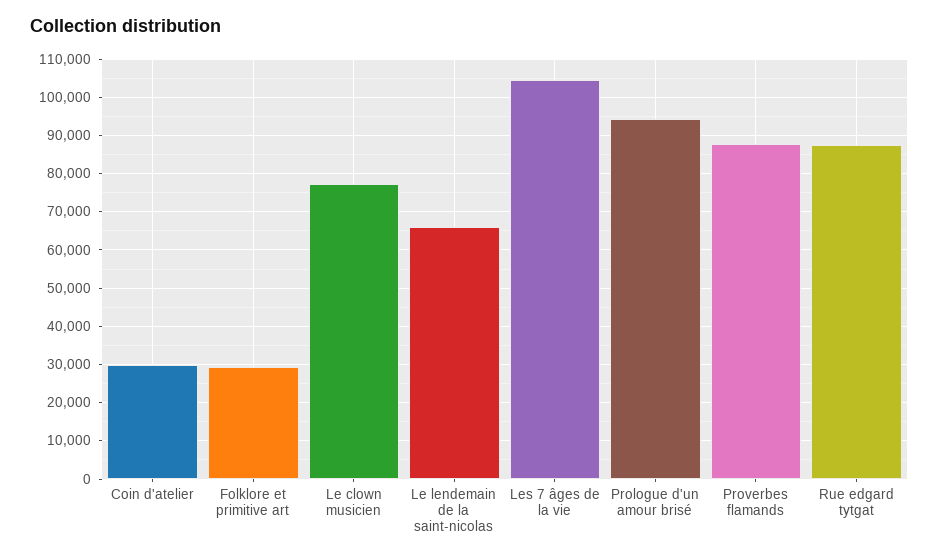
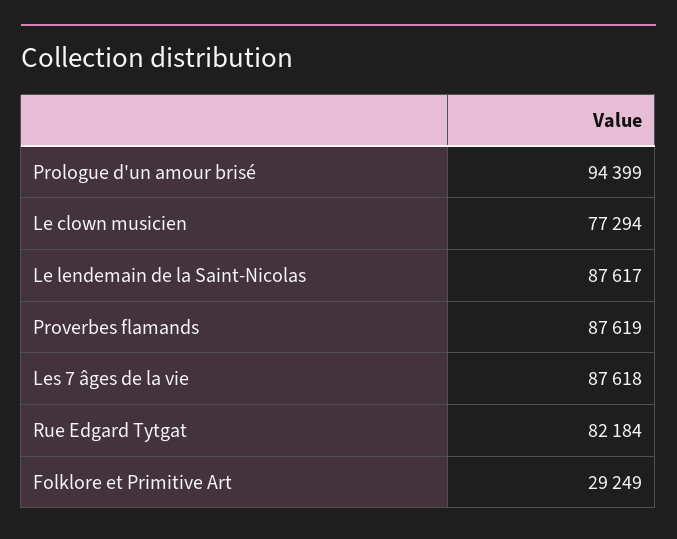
Coin d'atelier: 30000 -> none
Le lendemain de la saint-nicolas: 66000 -> 87617
Les 7 âges de la vie: 104000 -> 87618
Rue edgard tytgat: 88000 -> 82184

